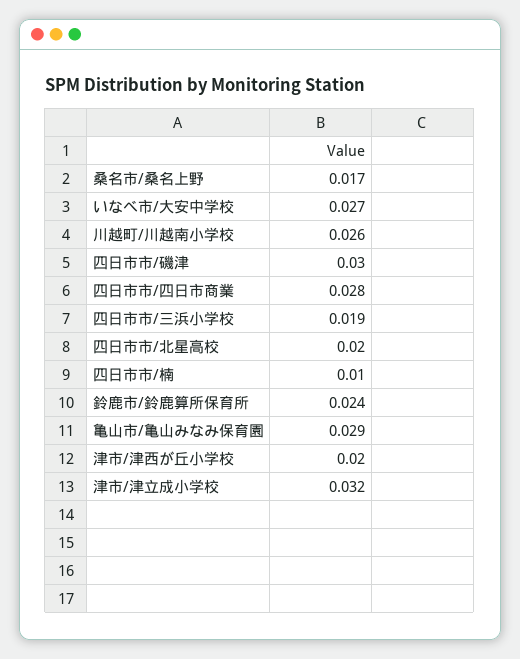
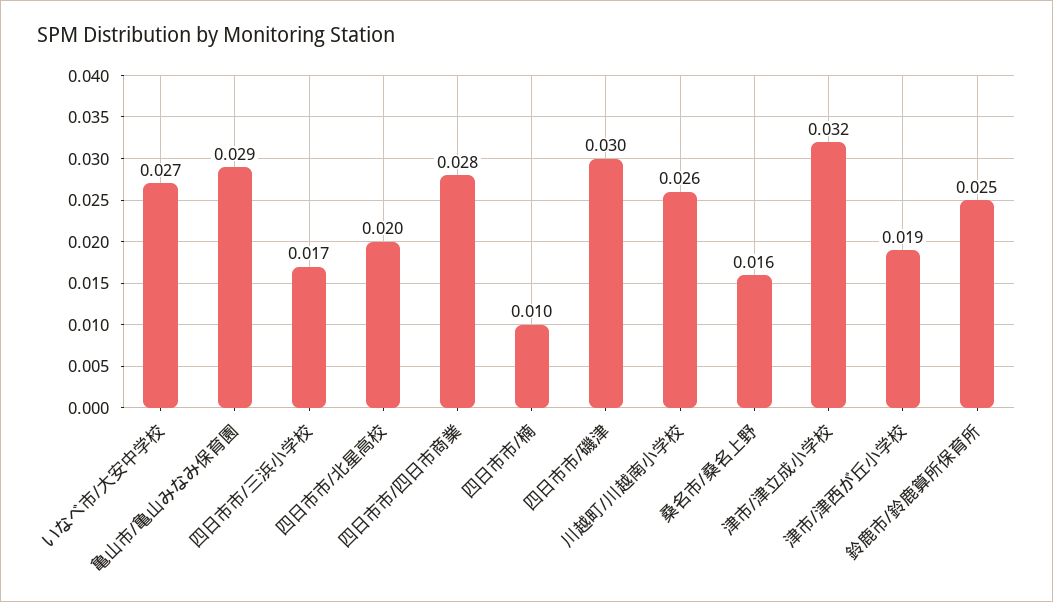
桑名市/桑名上野: 0.017 -> 0.016
四日市市/三浜小学校: 0.019 -> 0.017
鈴鹿市/鈴鹿算所保育所: 0.024 -> 0.025
津市/津西が丘小学校: 0.02 -> 0.019

